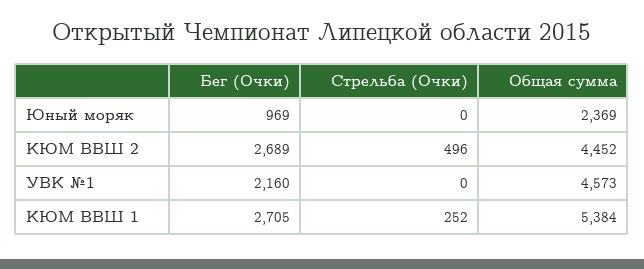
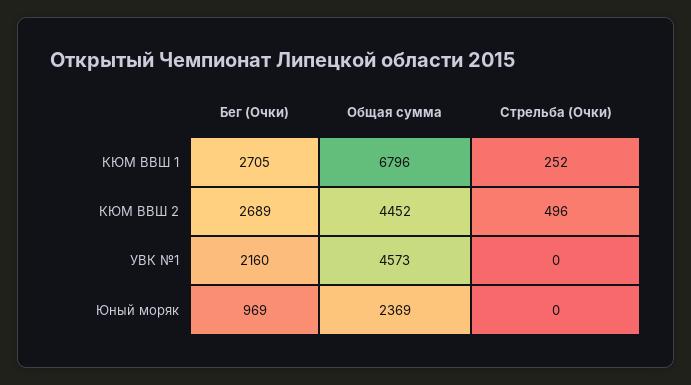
Общая сумма, КЮМ ВВШ 1: 5384 -> 6796

